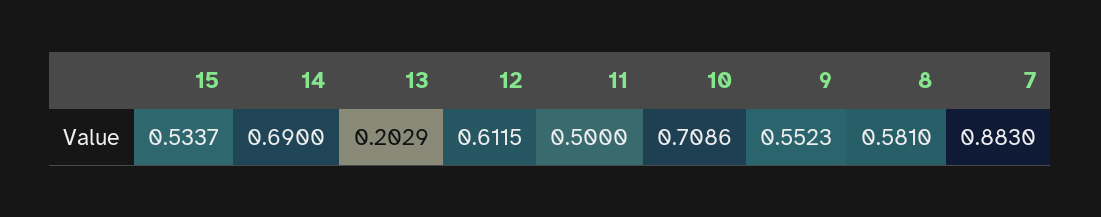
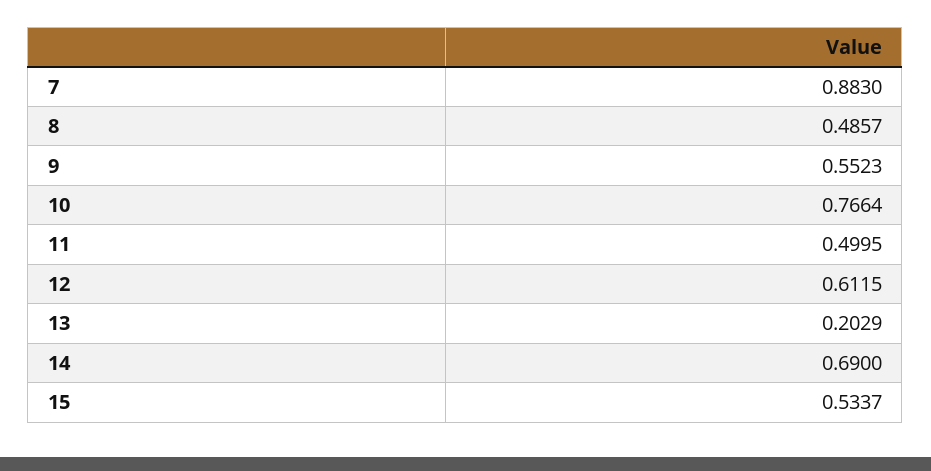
11: 0.5 -> 0.4995
10: 0.7086 -> 0.7664
8: 0.581 -> 0.4857

